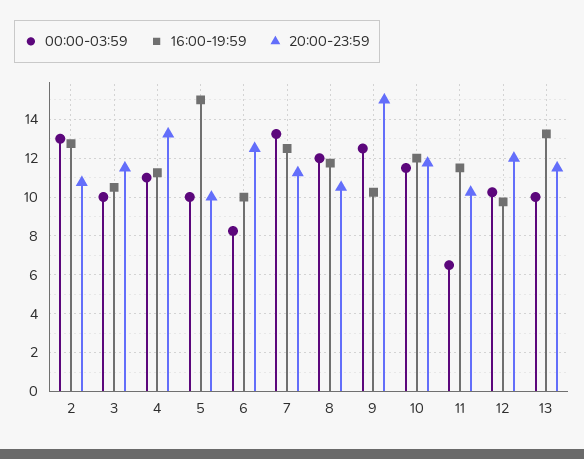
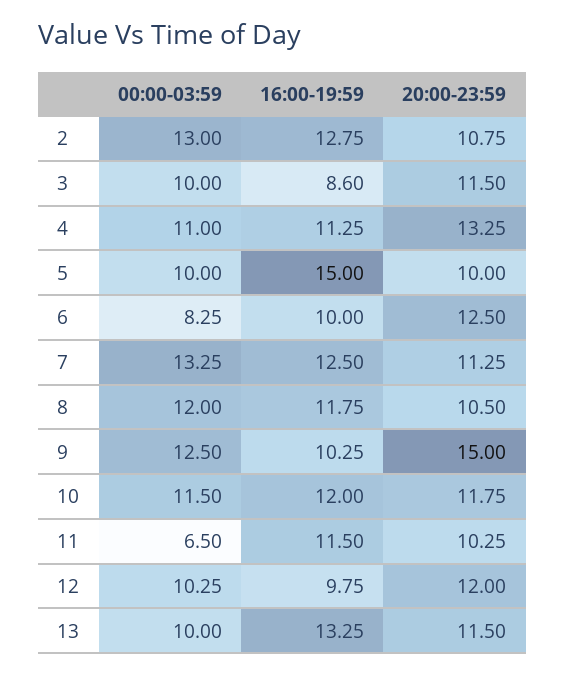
16:00-19:59, 3: 10.5 -> 8.6

